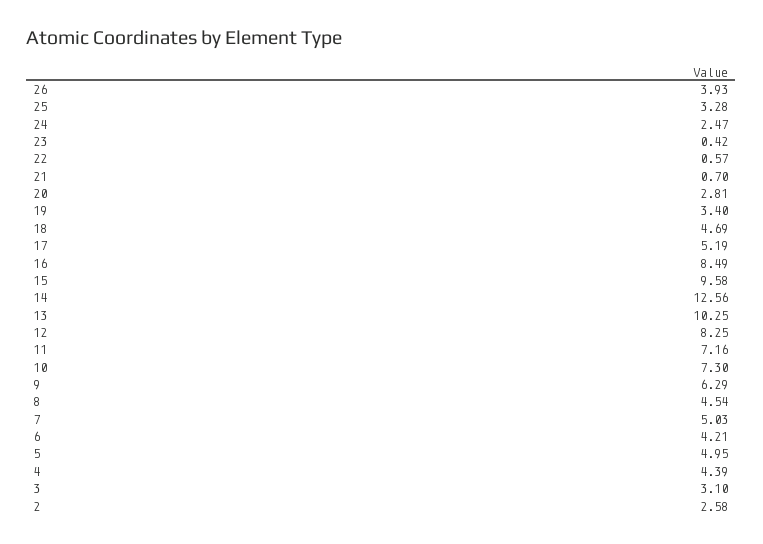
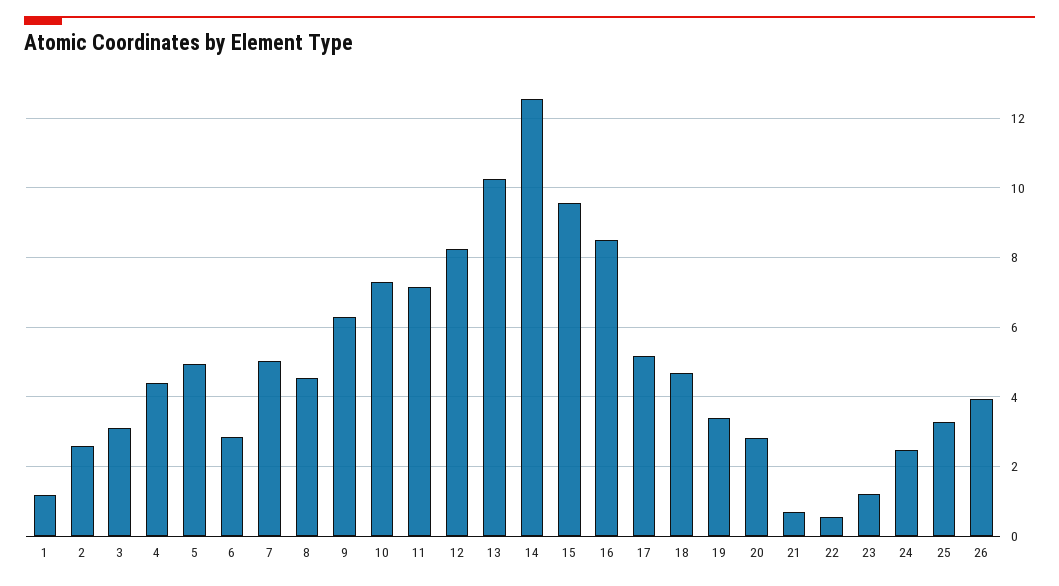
23: 0.42 -> 1.2
6: 4.21 -> 2.8
1: none -> 1.2

